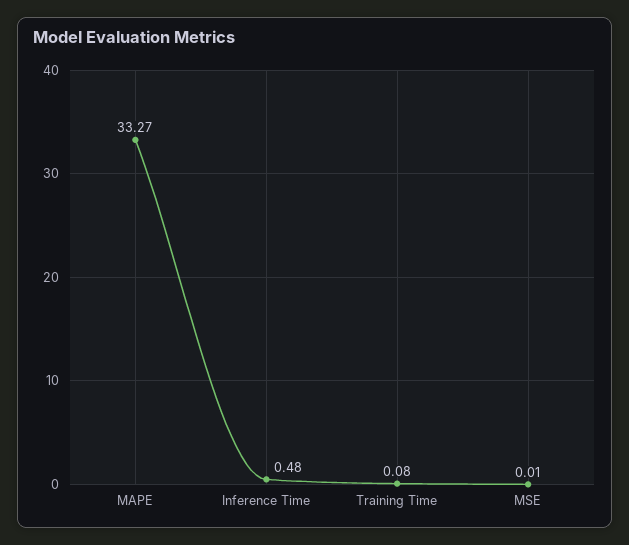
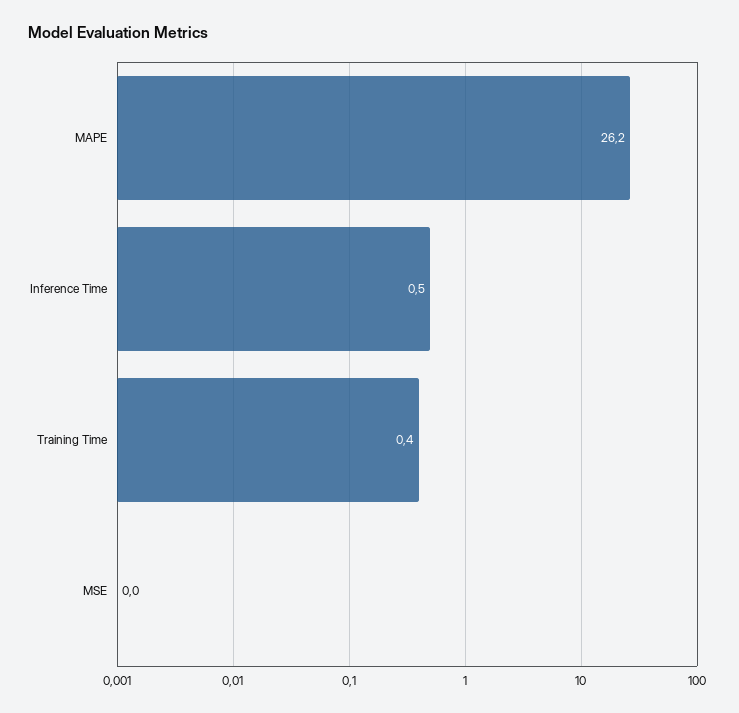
MAPE: 33.27 -> 26.2
Training Time: 0.08 -> 0.4

